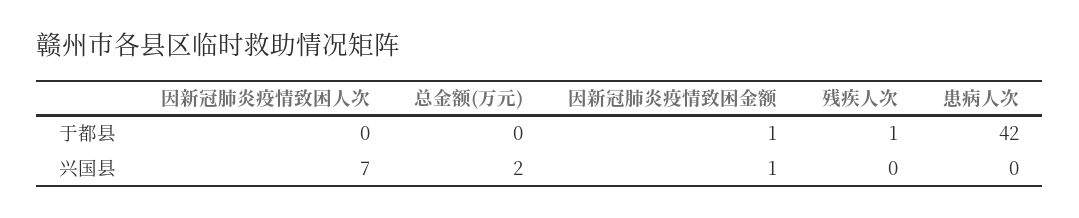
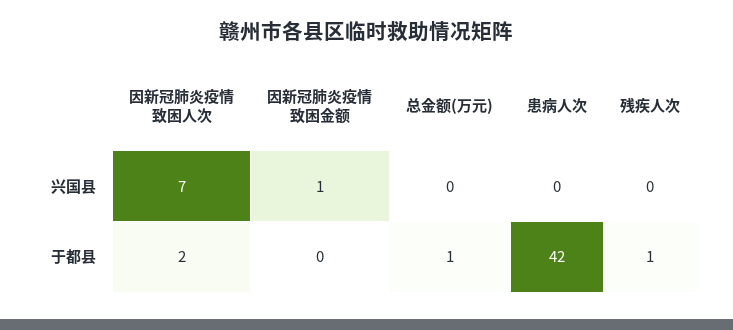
因新冠肺炎疫情致困人次, 于都县: 0 -> 2
总金额(万元), 于都县: 0 -> 1
因新冠肺炎疫情致困金额, 于都县: 1 -> 0
总金额(万元), 兴国县: 2 -> 0

